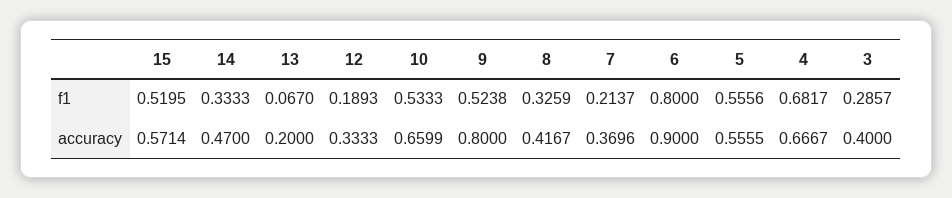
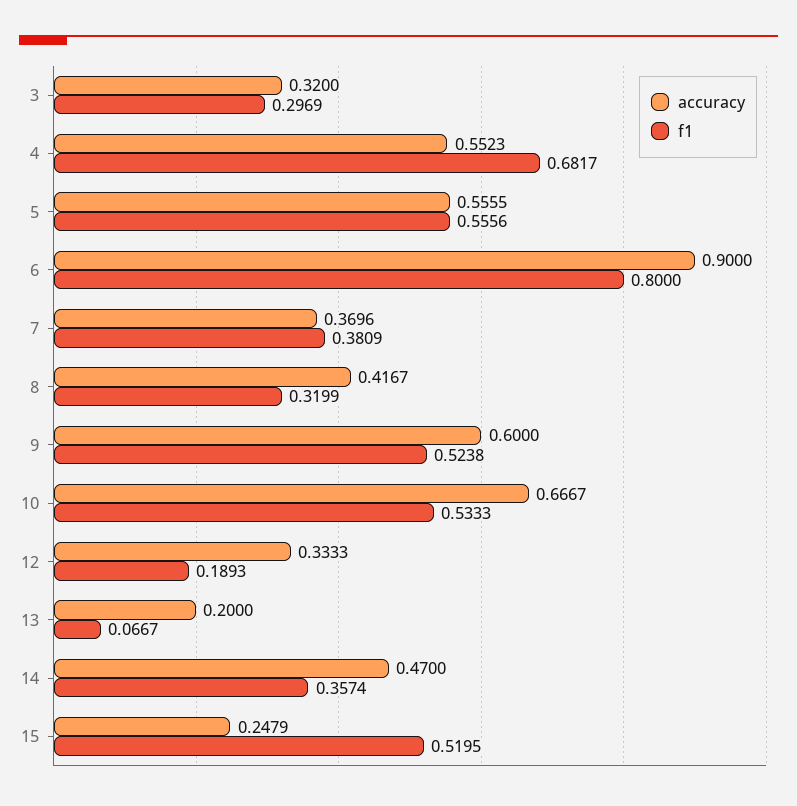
f1, 14: 0.3333 -> 0.3574
f1, 13: 0.067 -> 0.0667
f1, 8: 0.3259 -> 0.3199
f1, 7: 0.2137 -> 0.3809
f1, 3: 0.2857 -> 0.2969
accuracy, 15: 0.5714 -> 0.2479
accuracy, 10: 0.6599 -> 0.6667
accuracy, 9: 0.8 -> 0.6
accuracy, 4: 0.6667 -> 0.5523
accuracy, 3: 0.4 -> 0.32

